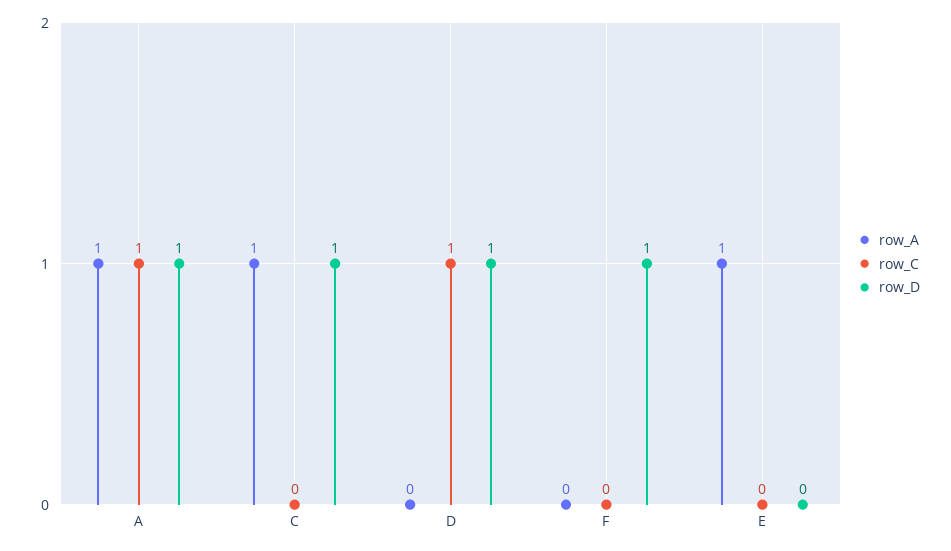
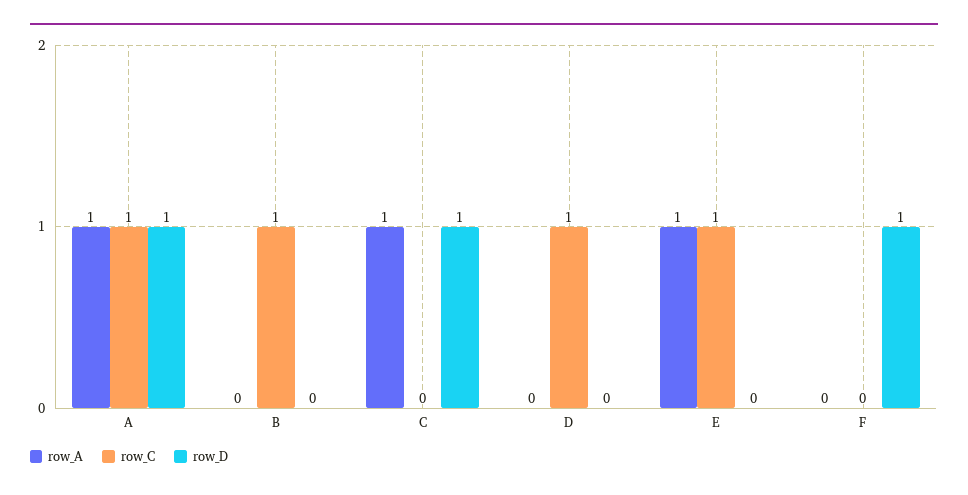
row_D, D: 1 -> 0
row_C, E: 0 -> 1
row_A, B: none -> 0
row_C, B: none -> 1
row_D, B: none -> 0

